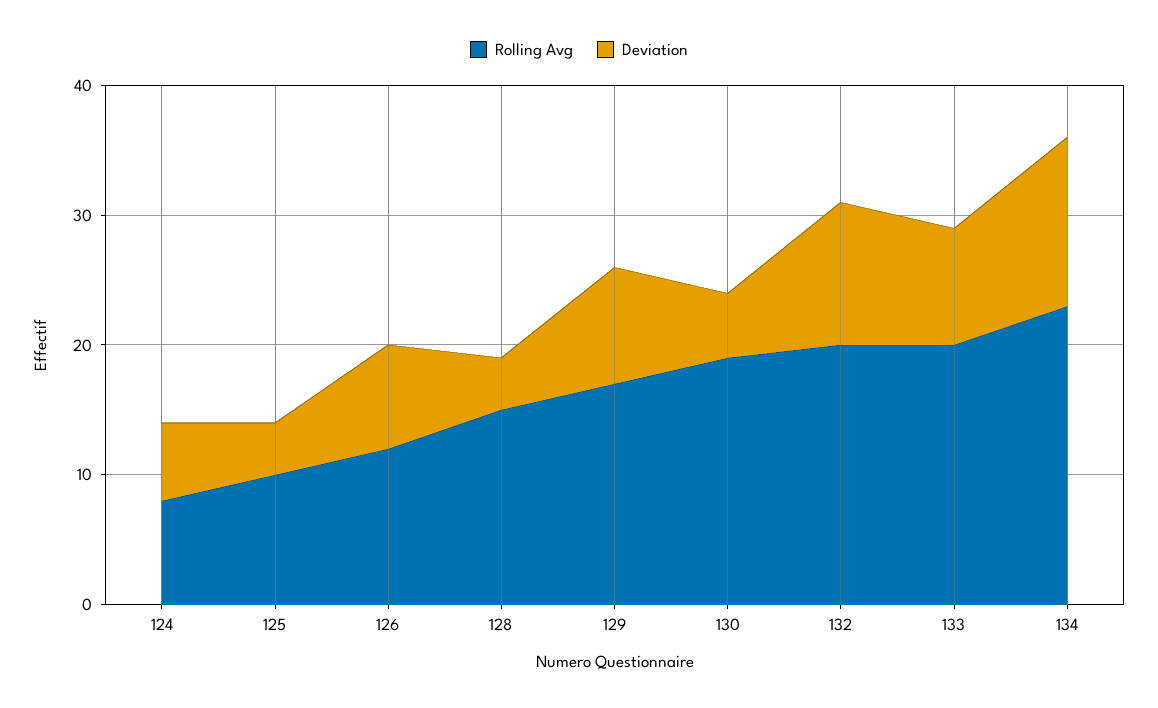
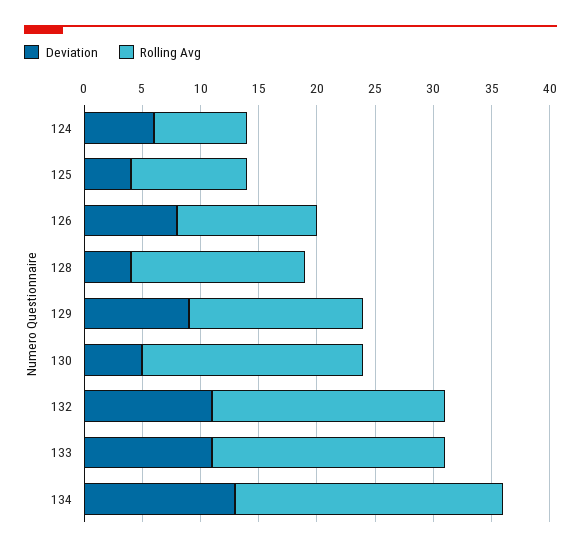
Rolling Avg, 129: 17 -> 15
Deviation, 133: 9 -> 11

